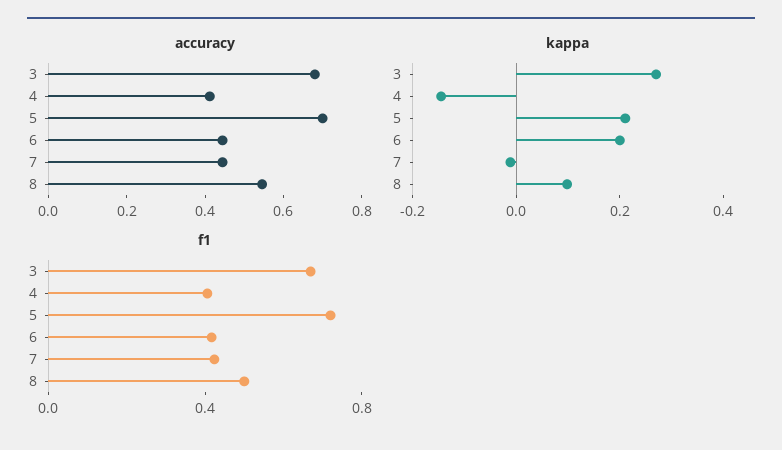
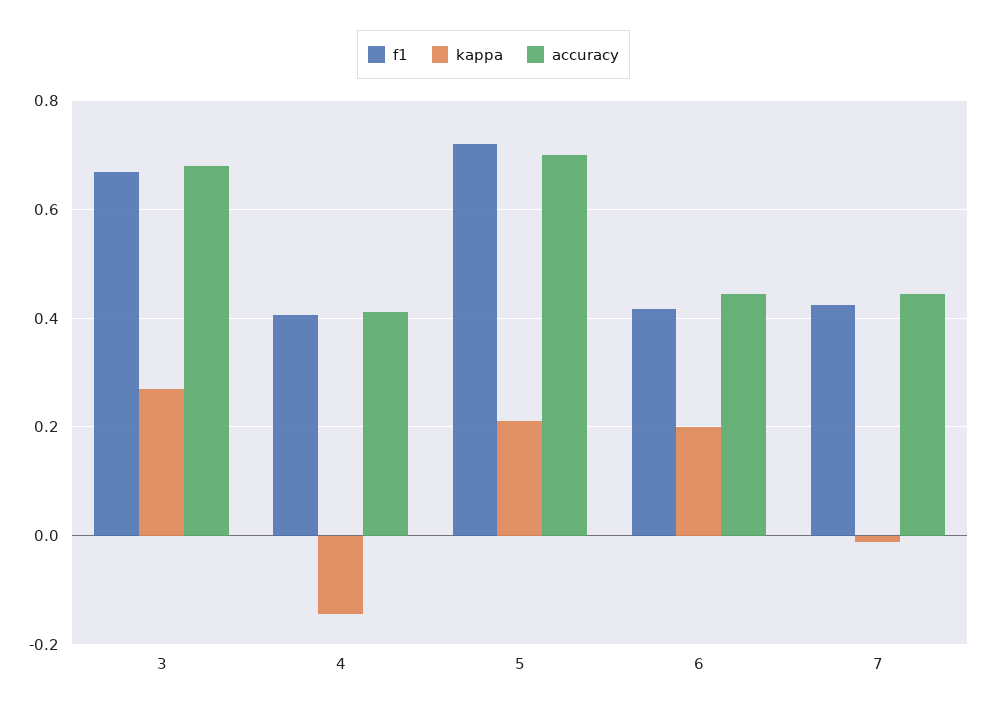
accuracy, 8: 0.55 -> none
kappa, 8: 0.1 -> none
f1, 8: 0.5 -> none

